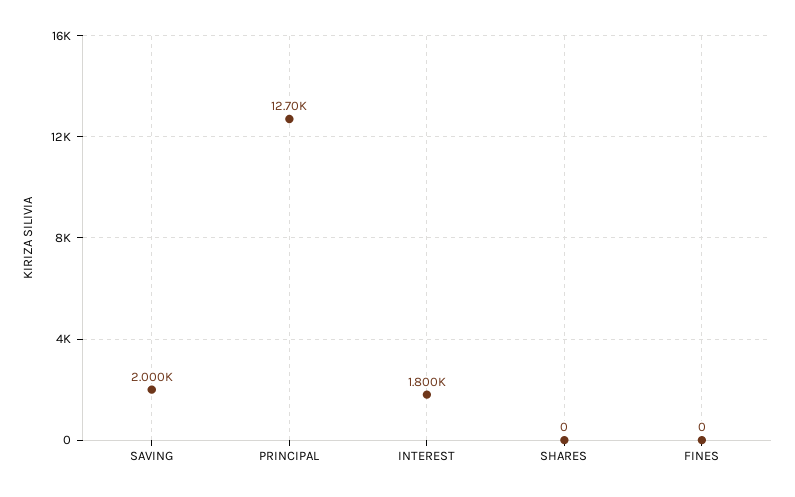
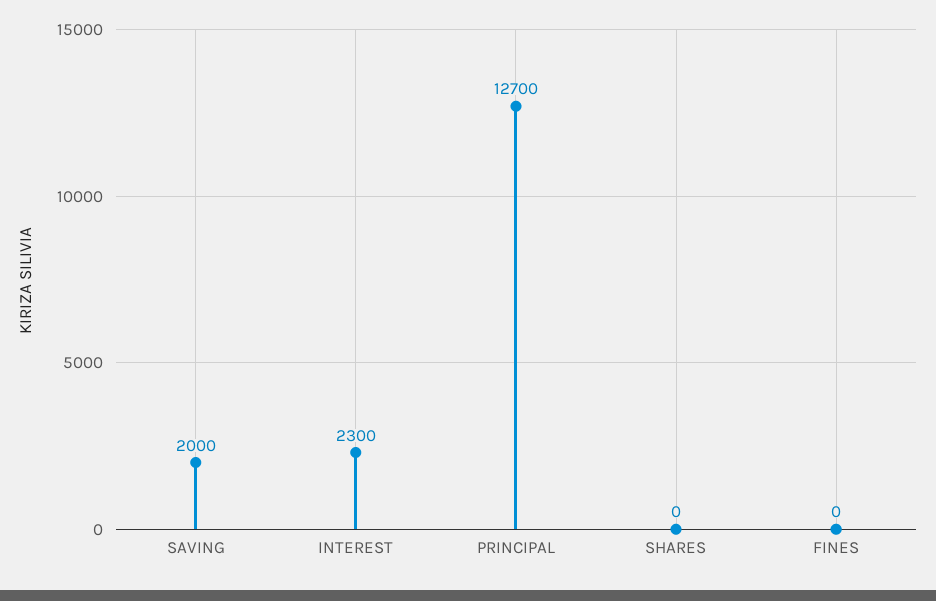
INTEREST: 1800 -> 2300

